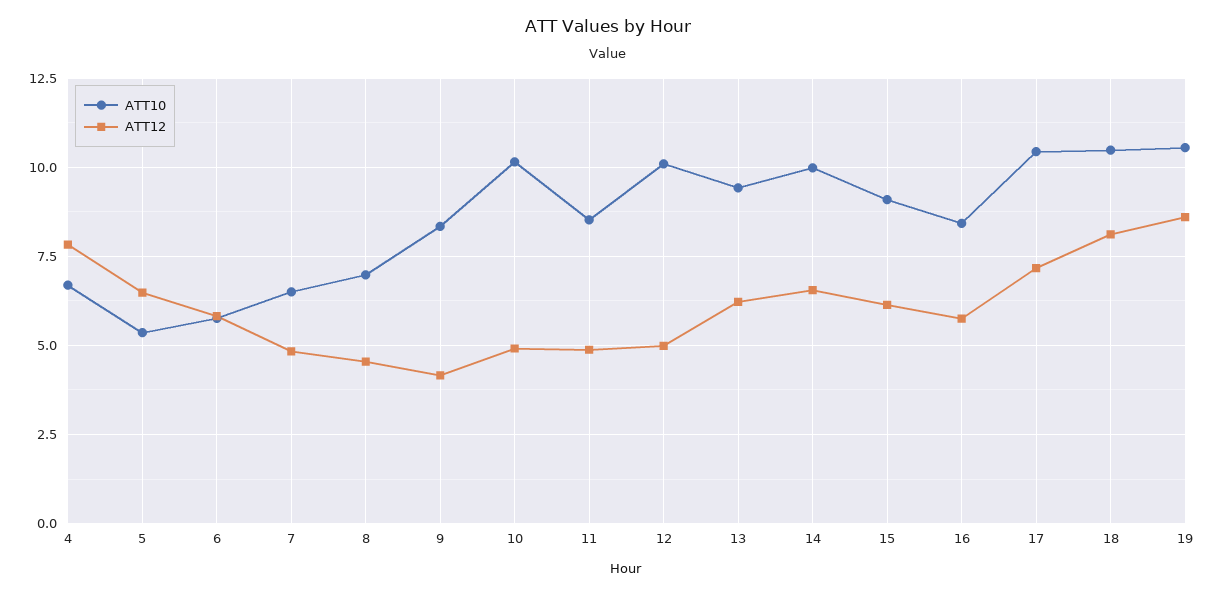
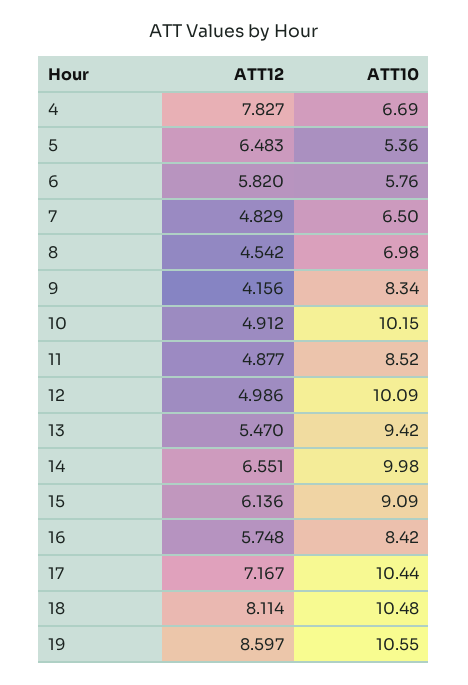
ATT12, 13: 6.25 -> 5.47

